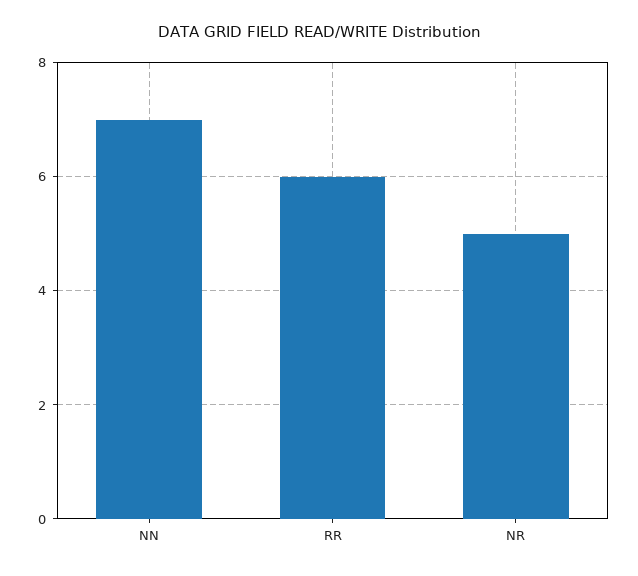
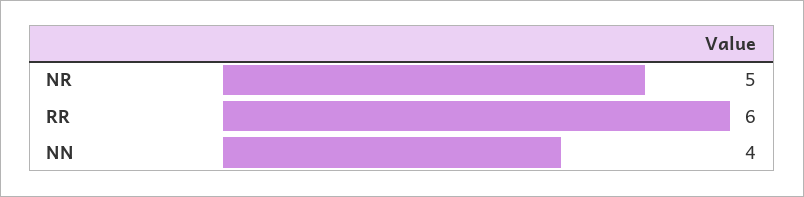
NN: 7 -> 4

